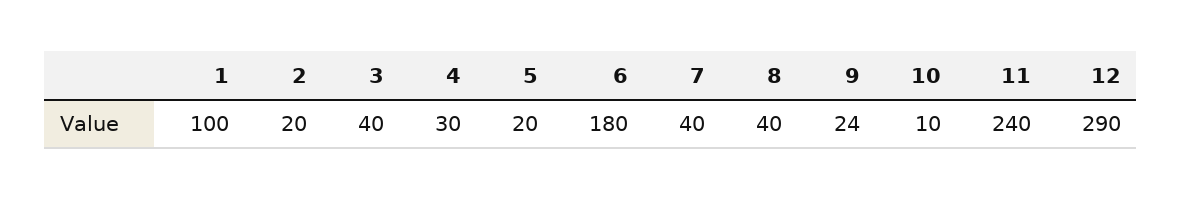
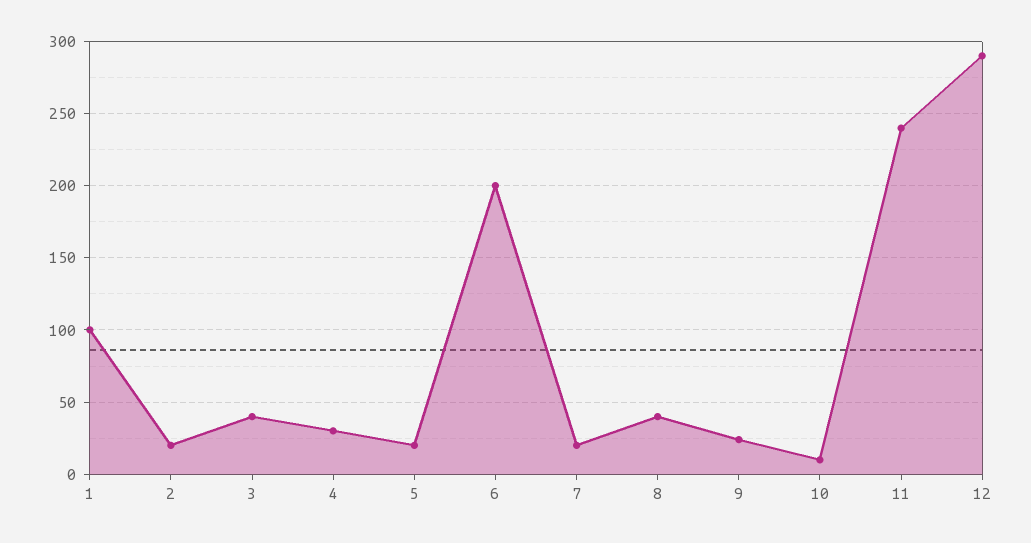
6: 180 -> 200
7: 40 -> 20

